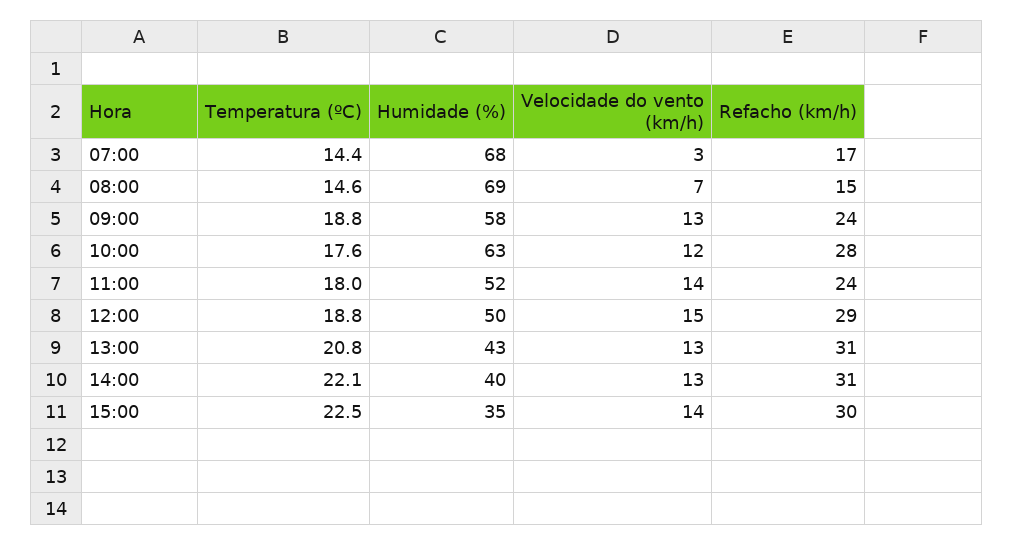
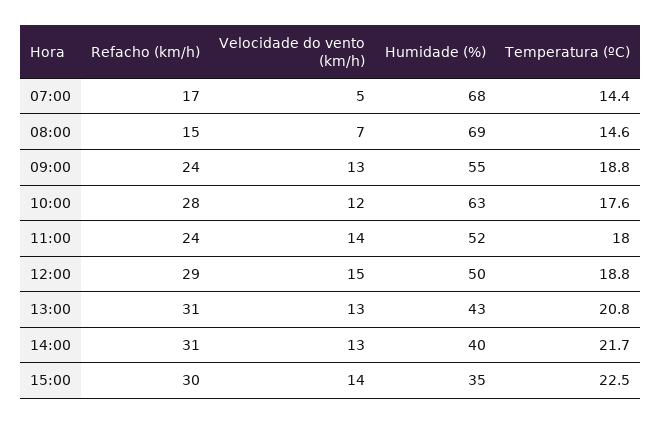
Velocidade do vento (km/h), 07:00: 3 -> 5
Humidade (%), 09:00: 58 -> 55
Temperatura (ºC), 14:00: 22.1 -> 21.7

